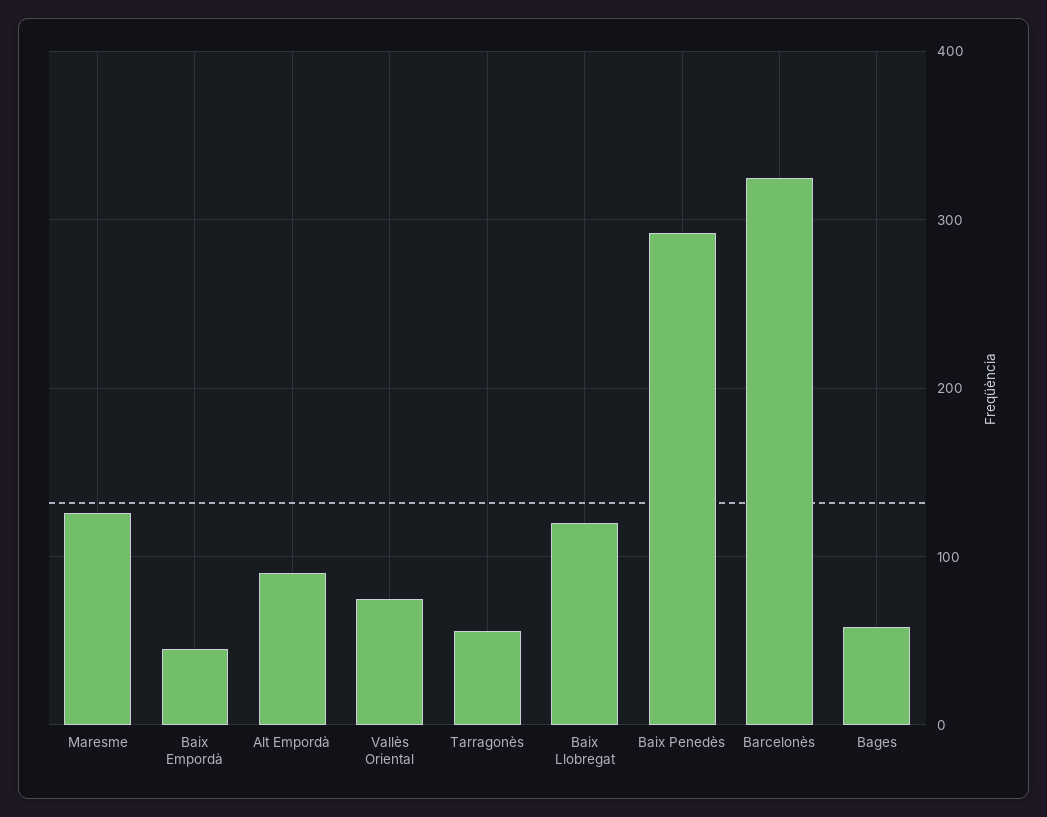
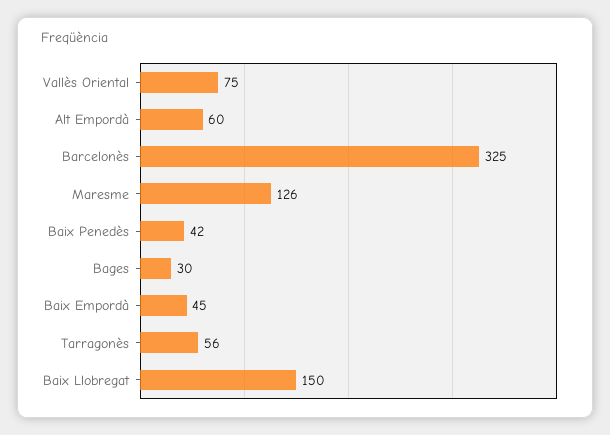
Alt Empordà: 90 -> 60
Baix Llobregat: 120 -> 150
Baix Penedès: 290 -> 42
Bages: 60 -> 30

